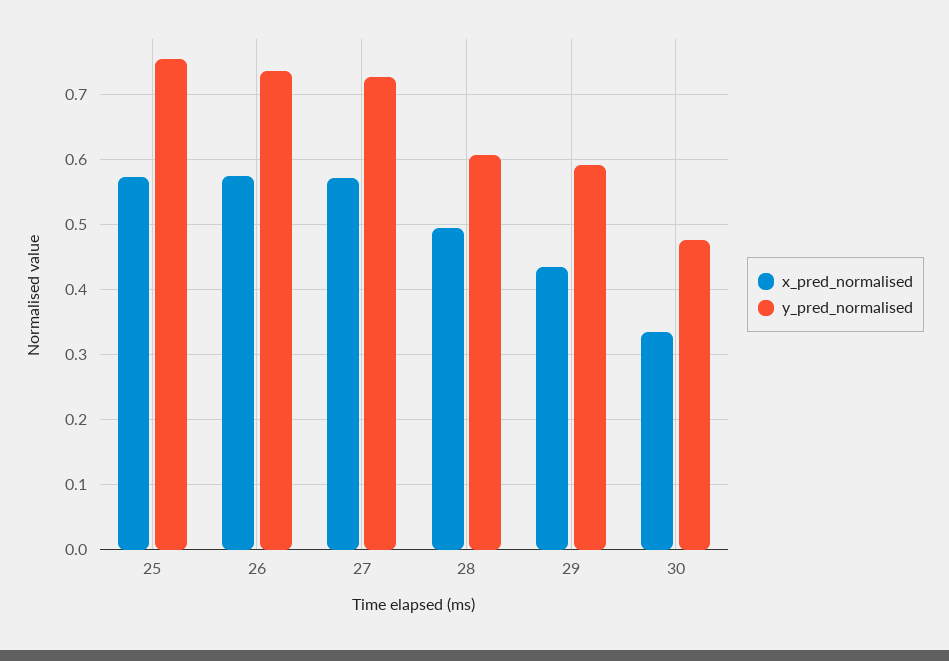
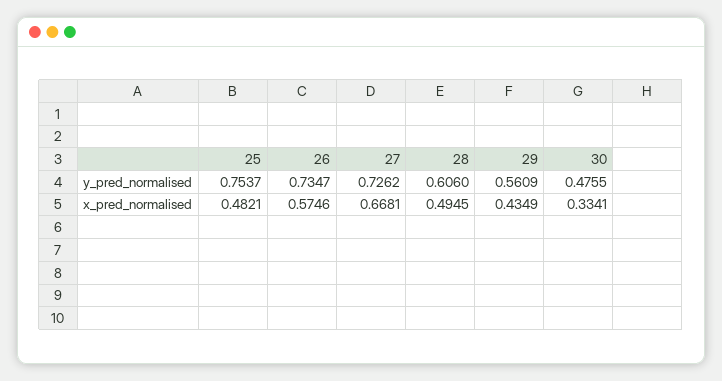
x_pred_normalised, 25: 0.57 -> 0.4821
x_pred_normalised, 27: 0.57 -> 0.6681
y_pred_normalised, 29: 0.59 -> 0.5609

